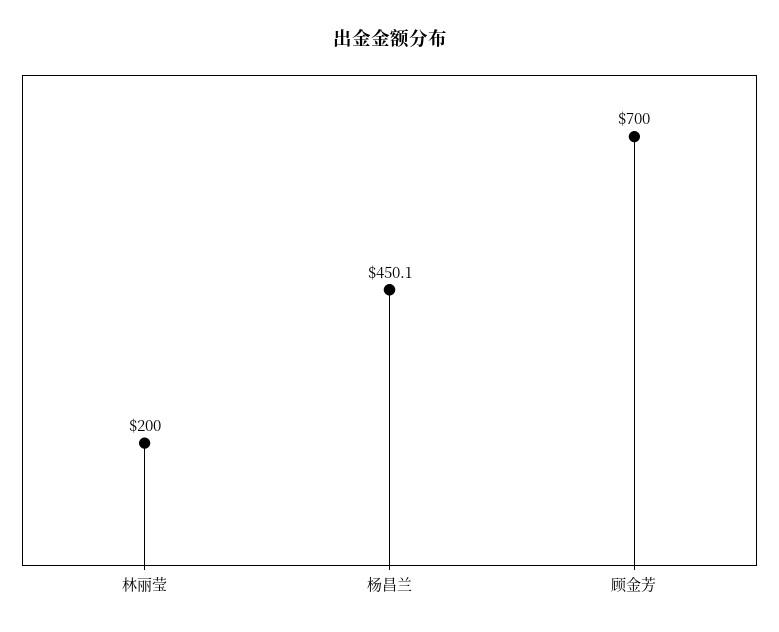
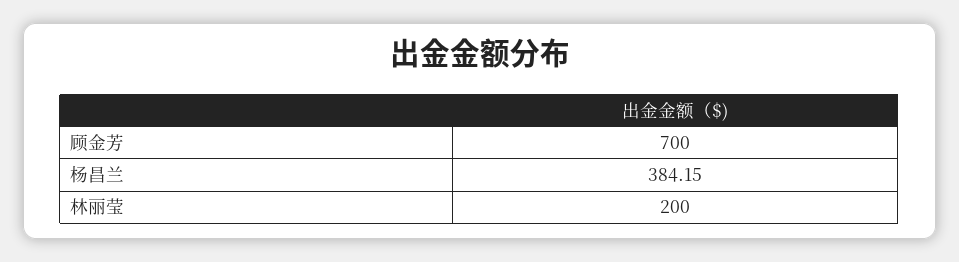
杨昌兰: 450.1 -> 384.15

